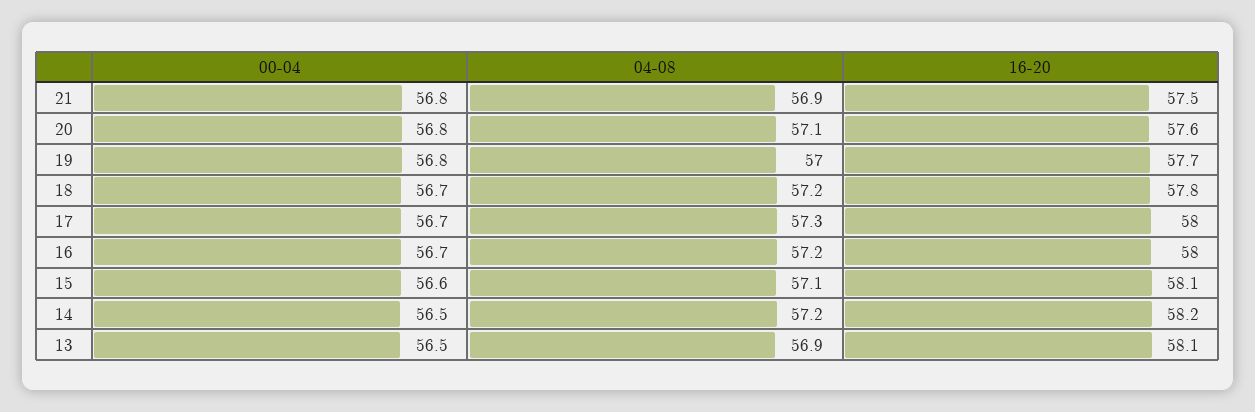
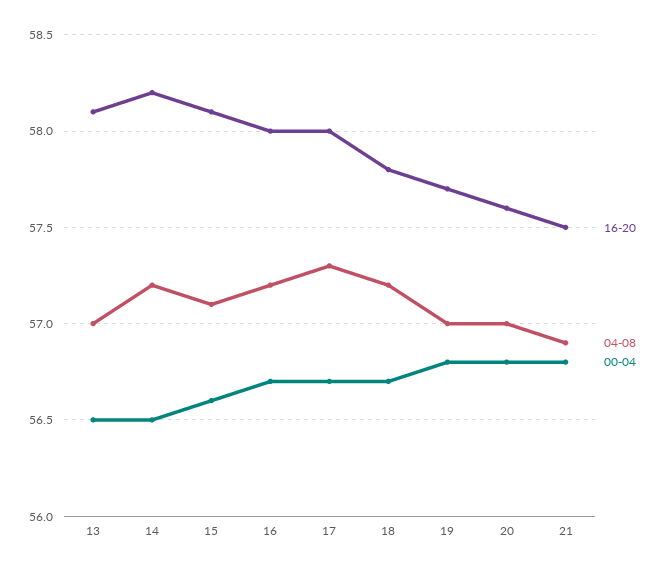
04-08, 20: 57.1 -> 57
04-08, 13: 56.9 -> 57

